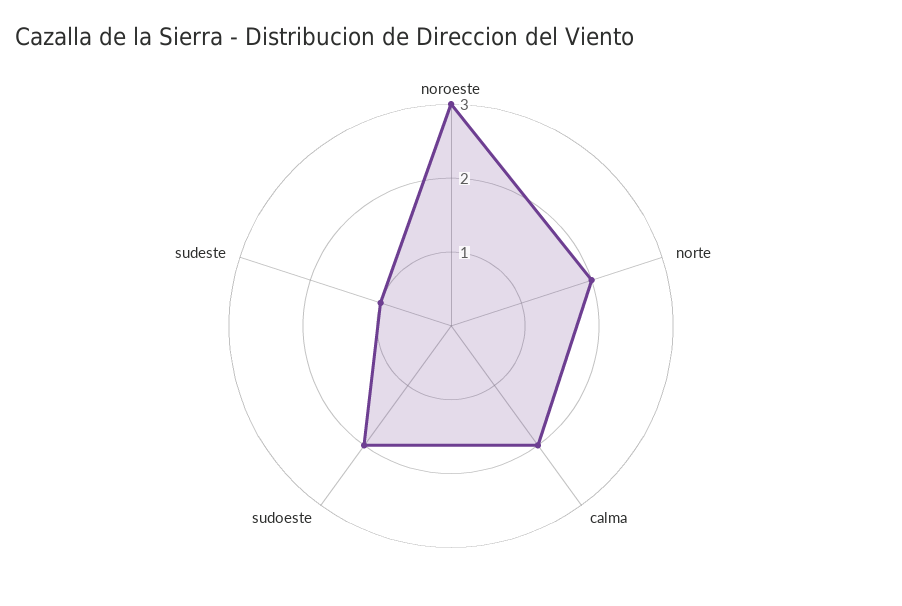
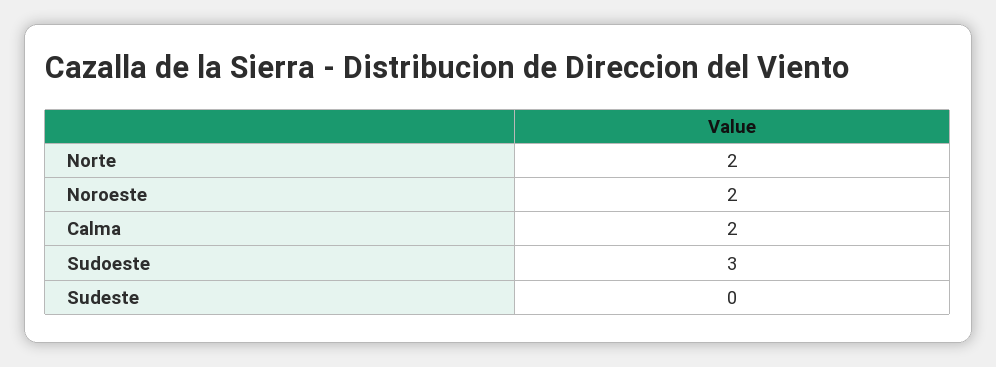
noroeste: 3 -> 2
sudoeste: 2 -> 3
sudeste: 1 -> 0

